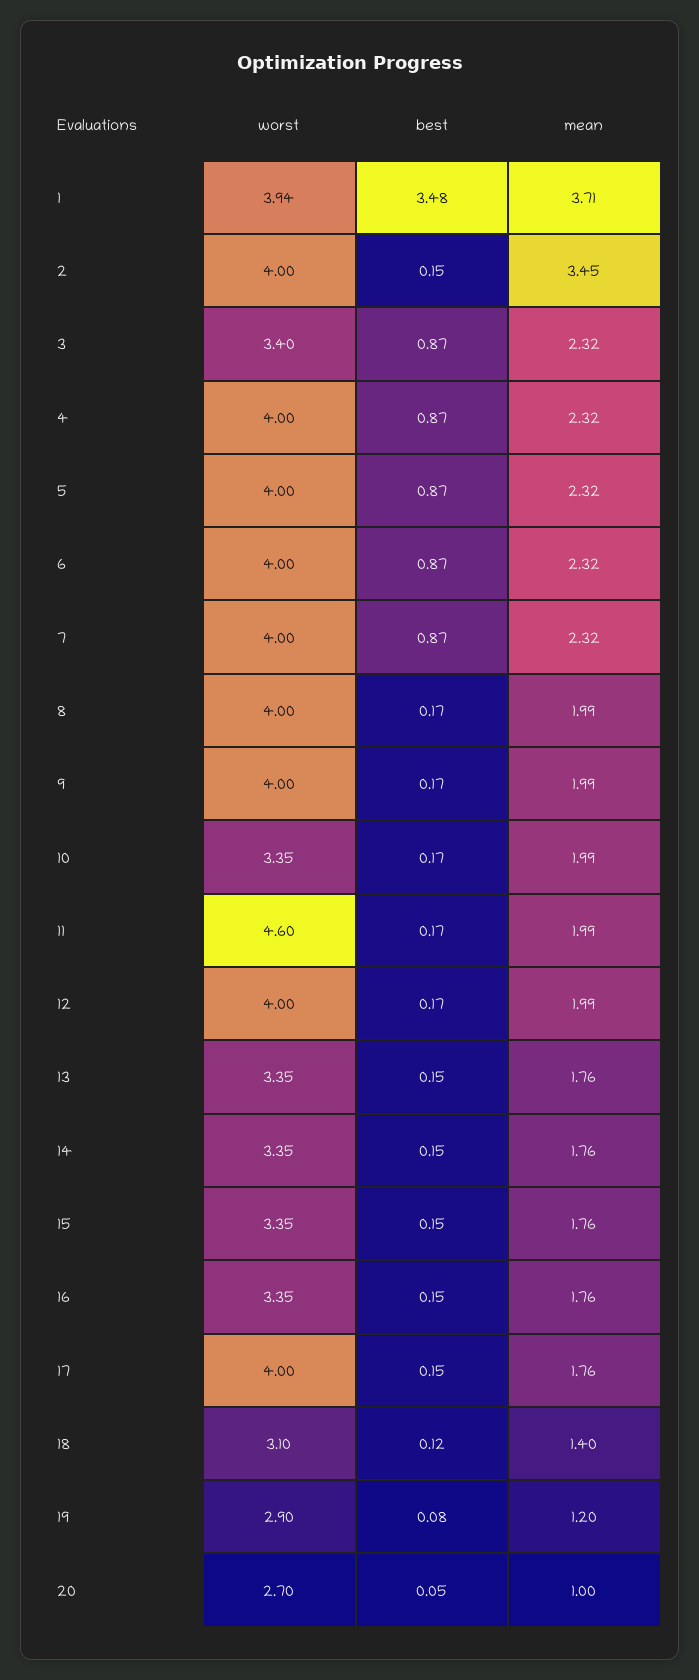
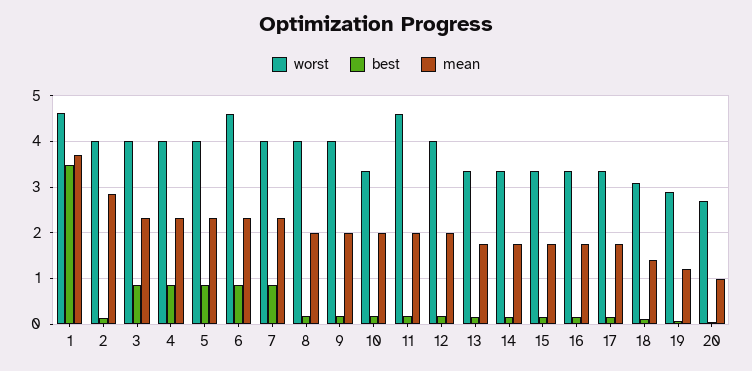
worst, 1: 3.94 -> 4.6
mean, 2: 3.45 -> 2.8
worst, 3: 3.4 -> 4
worst, 6: 4 -> 4.6
worst, 17: 4 -> 3.4

